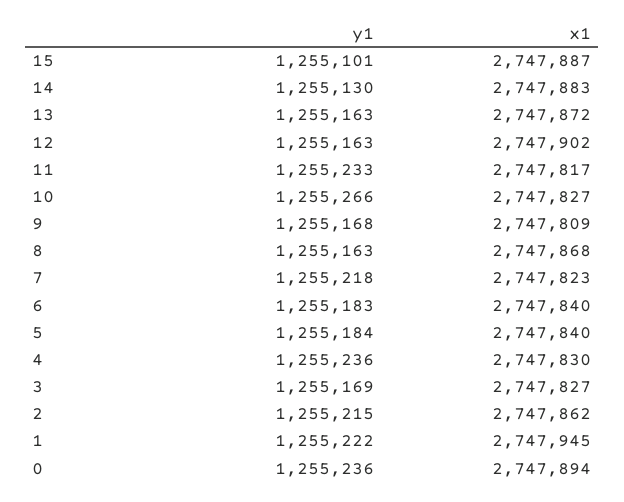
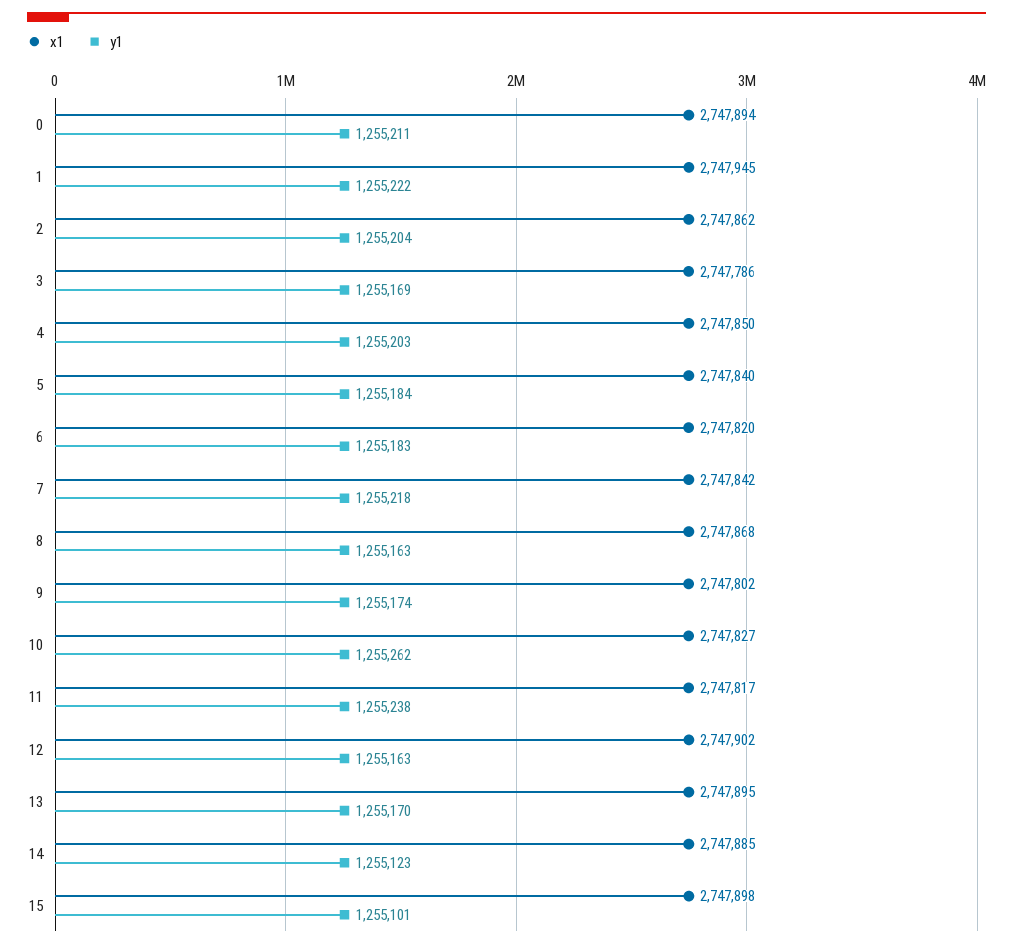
x1, 15: 2747887 -> 2747898
y1, 14: 1255130 -> 1255123
x1, 14: 2747883 -> 2747885
y1, 13: 1255163 -> 1255170
x1, 13: 2747872 -> 2747895
y1, 11: 1255233 -> 1255238
y1, 10: 1255266 -> 1255262
y1, 9: 1255168 -> 1255174
x1, 9: 2747809 -> 2747802
x1, 7: 2747823 -> 2747842
x1, 6: 2747840 -> 2747820
y1, 4: 1255236 -> 1255203
x1, 4: 2747830 -> 2747850
x1, 3: 2747827 -> 2747786
y1, 2: 1255215 -> 1255204
y1, 0: 1255236 -> 1255211

